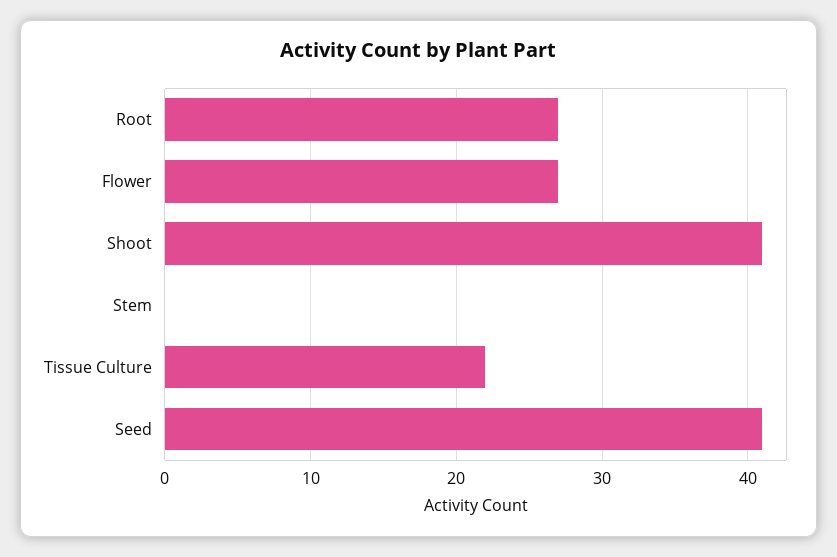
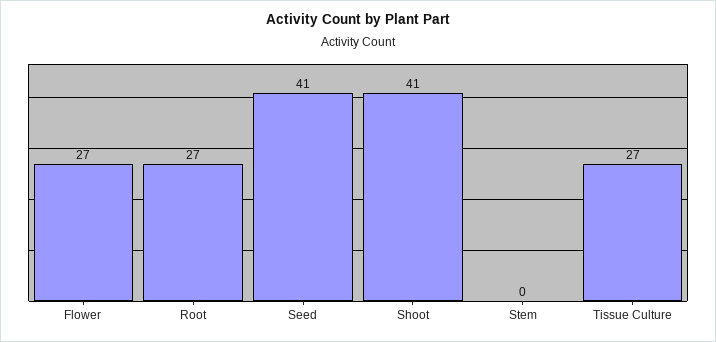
Tissue Culture: 22 -> 27

